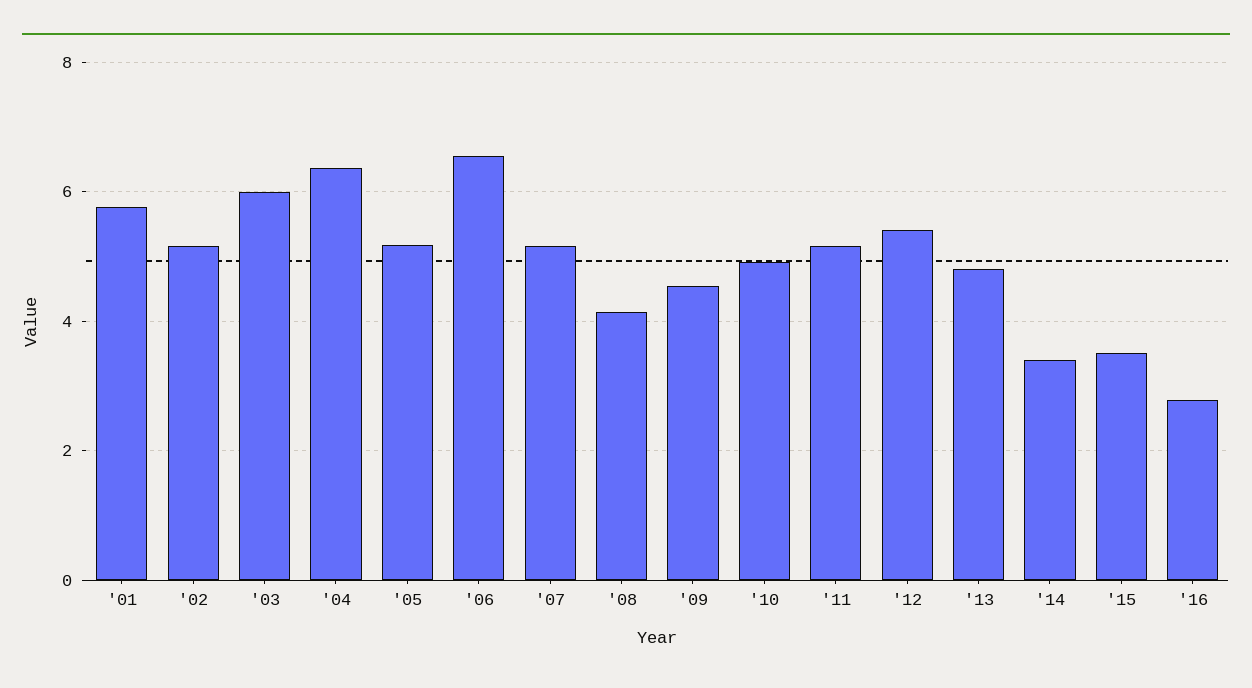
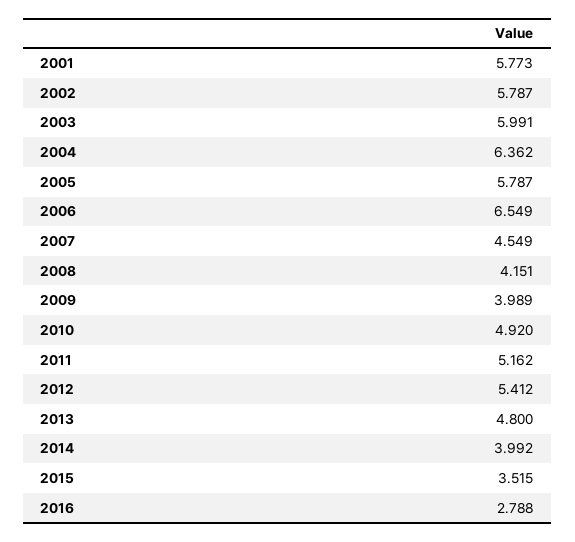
'02: 5.2 -> 5.787
'05: 5.2 -> 5.787
'07: 5.2 -> 4.549
'09: 4.6 -> 3.989
'14: 3.4 -> 3.992

